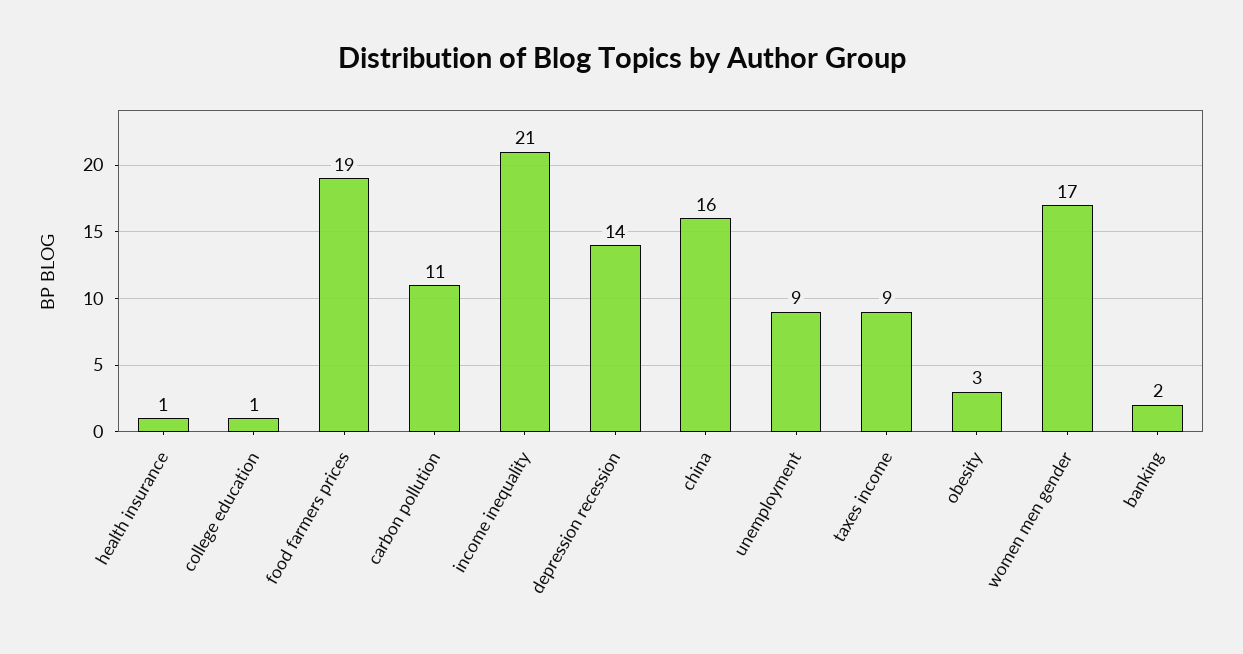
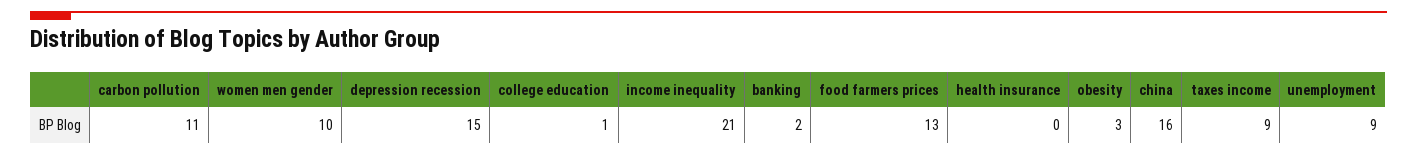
health insurance: 1 -> 0
food farmers prices: 19 -> 13
depression recession: 14 -> 15
women men gender: 17 -> 10

